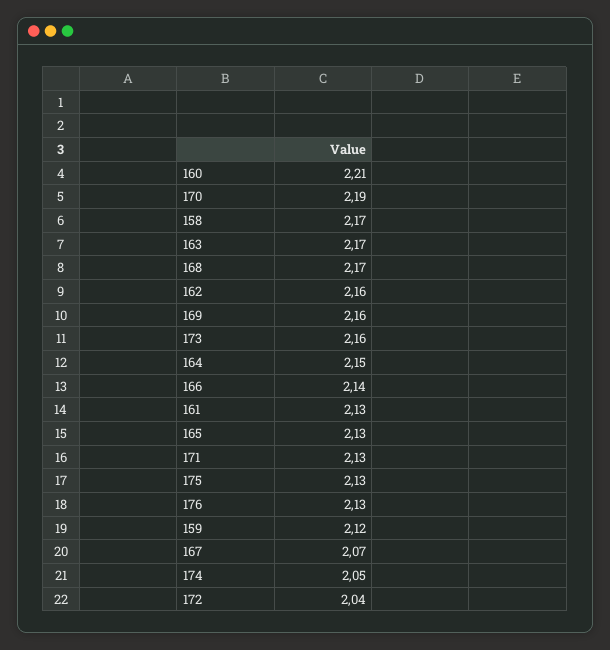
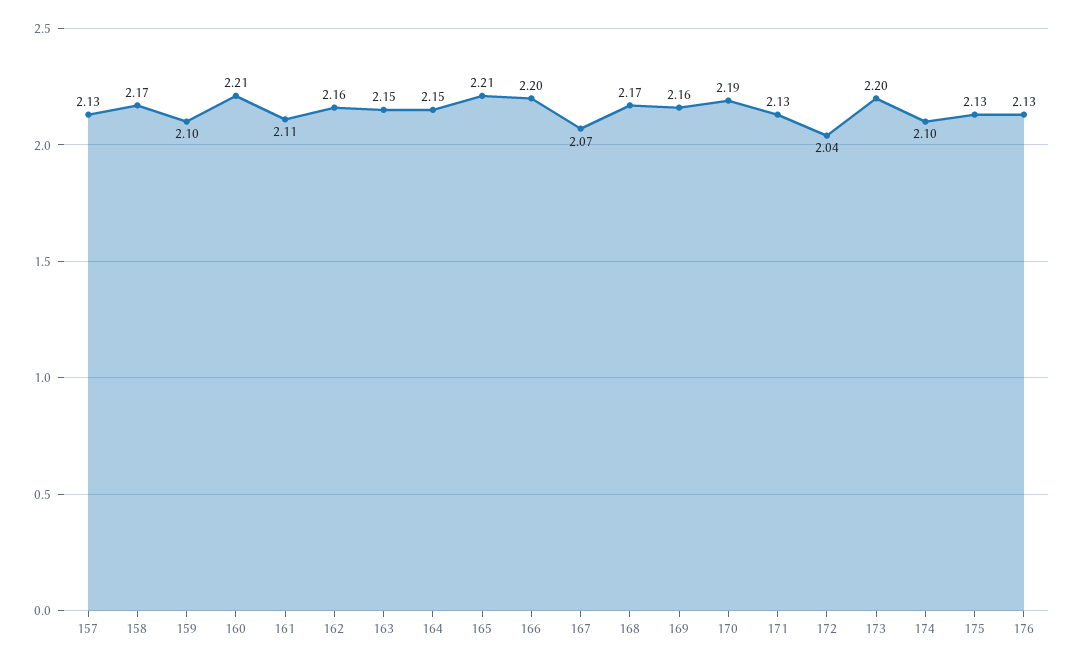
163: 2.17 -> 2.15
173: 2.16 -> 2.2
166: 2.14 -> 2.2
161: 2.13 -> 2.11
165: 2.13 -> 2.21
159: 2.12 -> 2.1
174: 2.05 -> 2.1
157: none -> 2.13

